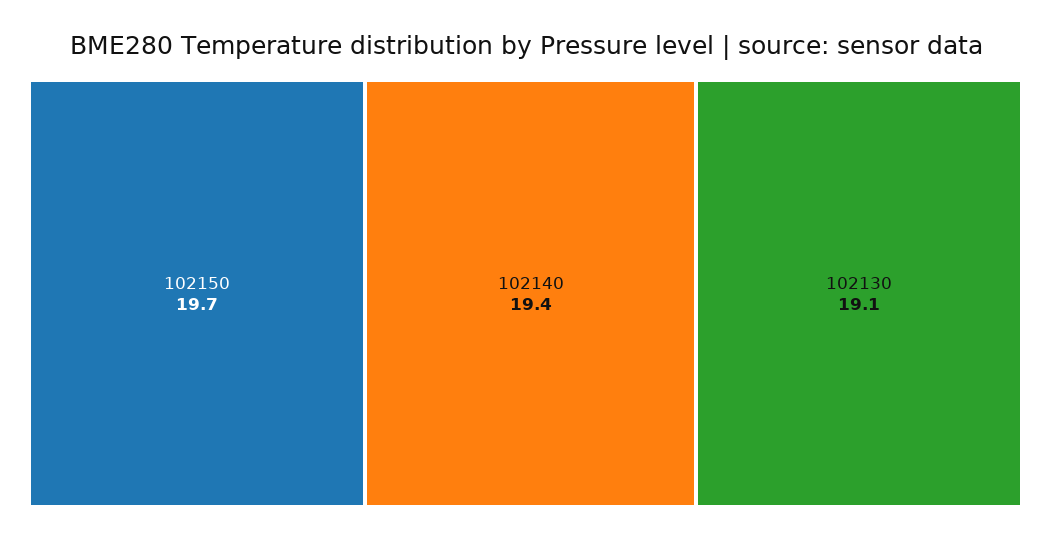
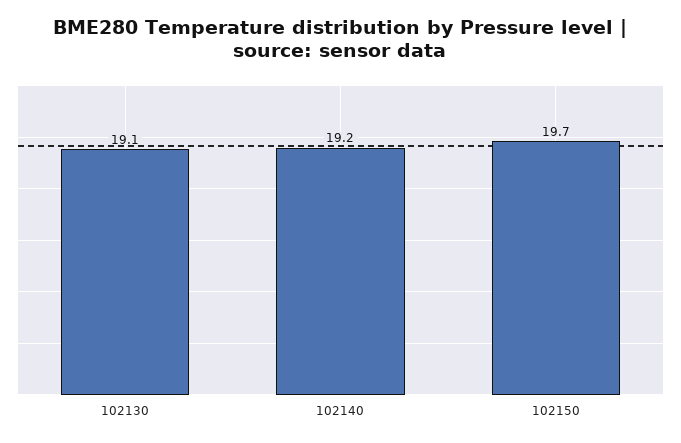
102140: 19.4 -> 19.2

